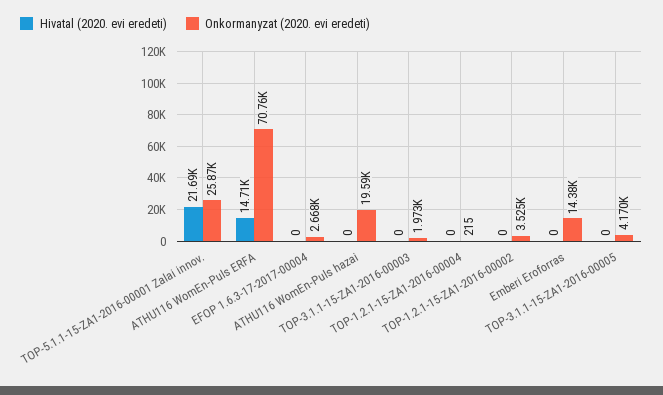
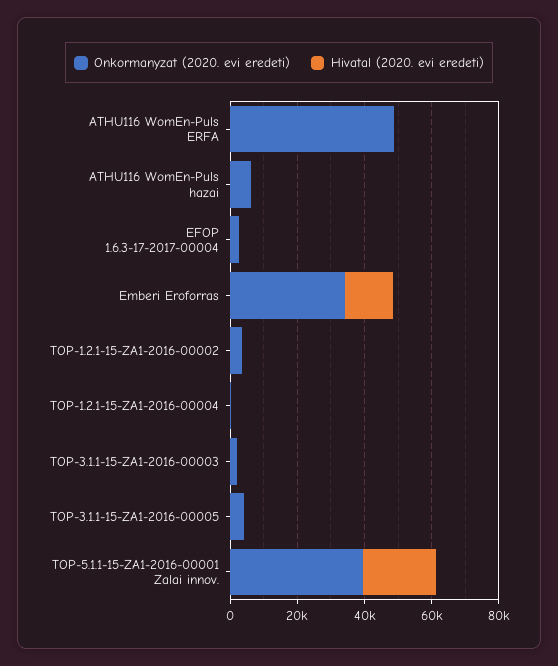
Onkormanyzat (2020. evi eredeti), TOP-5.1.1-15-ZA1-2016-00001 Zalai innov.: 25870 -> 40000
Hivatal (2020. evi eredeti), ATHU116 WomEn-Puls ERFA: 14710 -> 0
Onkormanyzat (2020. evi eredeti), ATHU116 WomEn-Puls ERFA: 70760 -> 50000
Onkormanyzat (2020. evi eredeti), ATHU116 WomEn-Puls hazai: 19590 -> 5000
Hivatal (2020. evi eredeti), Emberi Eroforras: 0 -> 15000
Onkormanyzat (2020. evi eredeti), Emberi Eroforras: 14380 -> 35000

